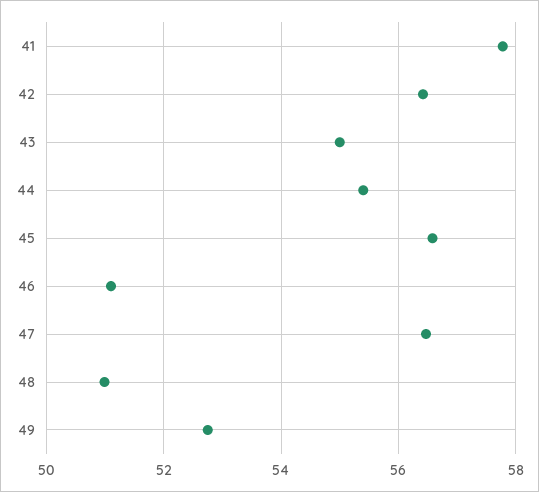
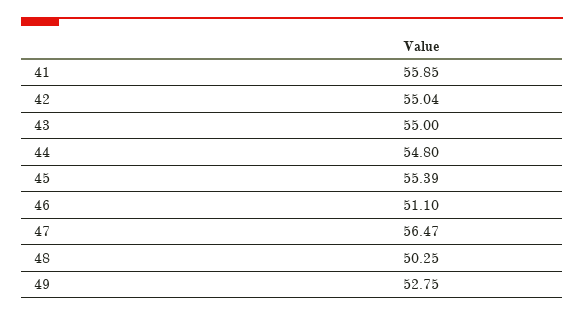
41: 57.8 -> 55.85
42: 56.4 -> 55.04
44: 55.4 -> 54.8
45: 56.6 -> 55.39
48: 51 -> 50.25

